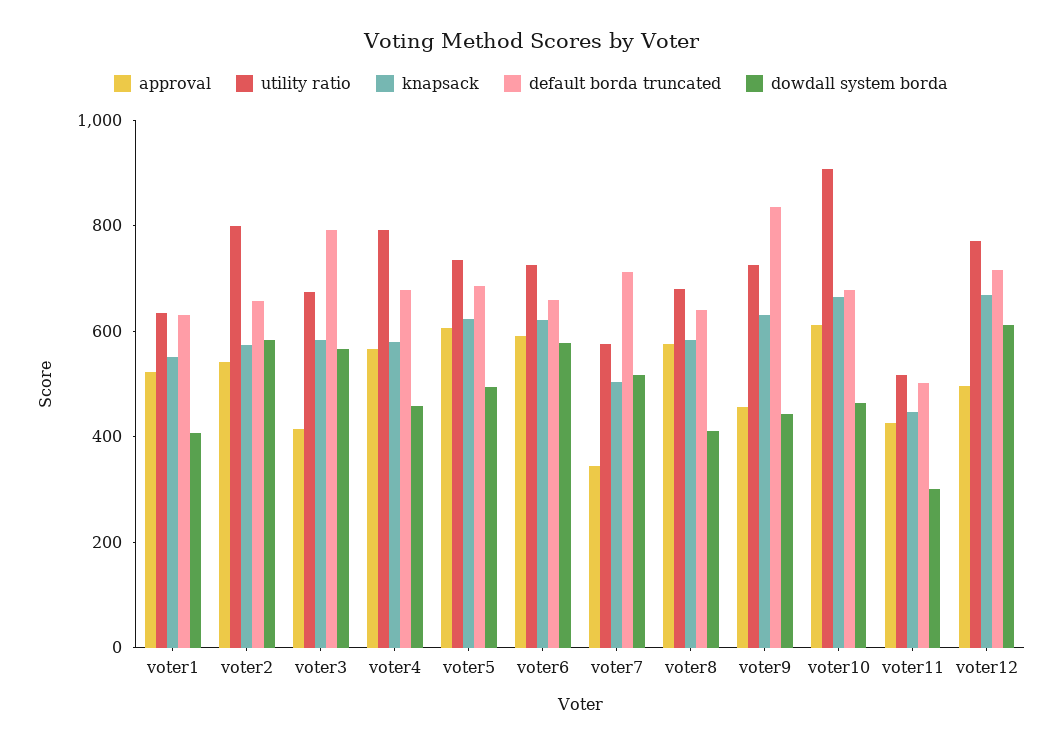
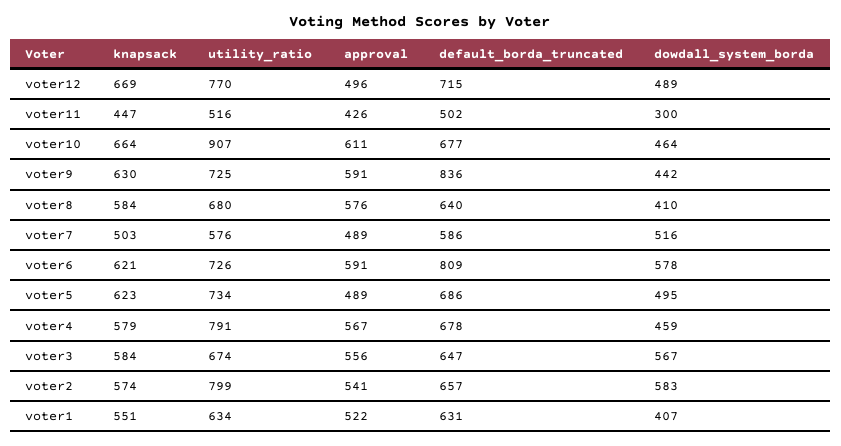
approval, voter3: 400 -> 556
default borda truncated, voter3: 800 -> 647
approval, voter5: 600 -> 489
default borda truncated, voter6: 650 -> 809
approval, voter7: 350 -> 489
default borda truncated, voter7: 700 -> 586
approval, voter9: 450 -> 591
dowdall system borda, voter12: 600 -> 489

